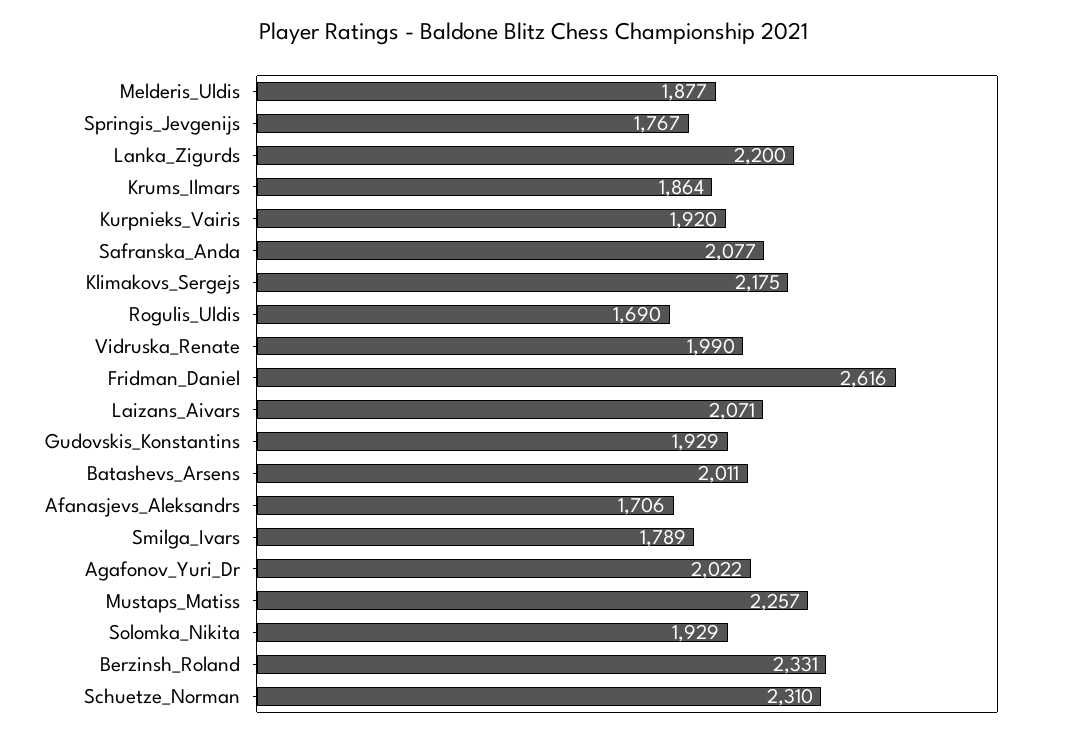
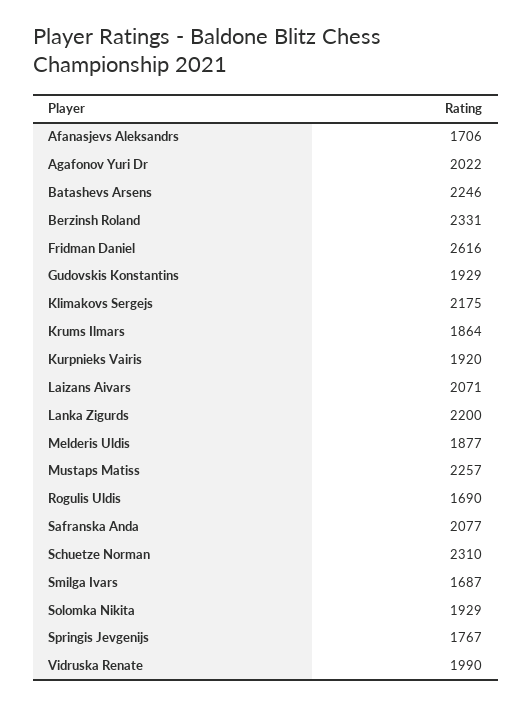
Batashevs_Arsens: 2011 -> 2246
Smilga_Ivars: 1789 -> 1687

